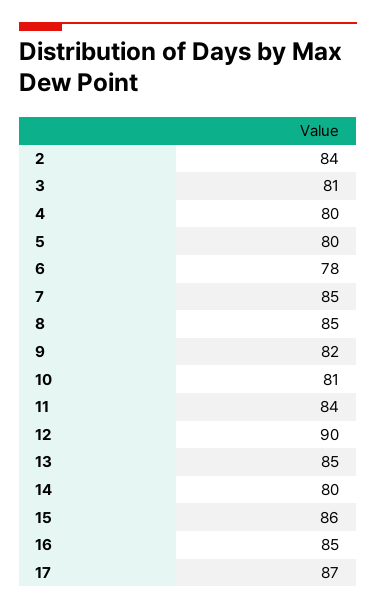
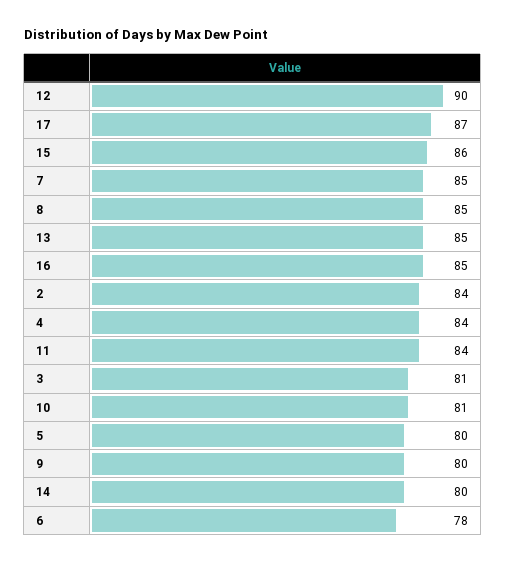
4: 80 -> 84
9: 82 -> 80

